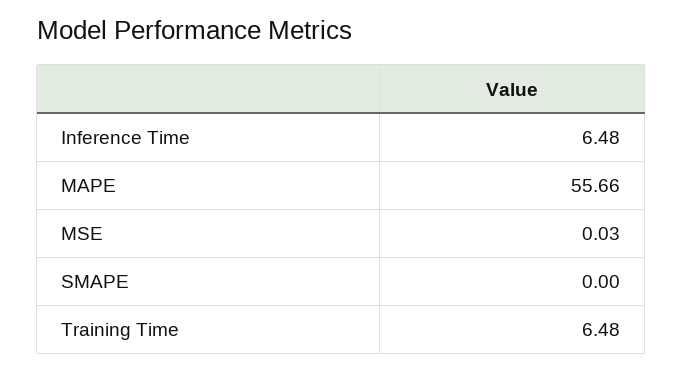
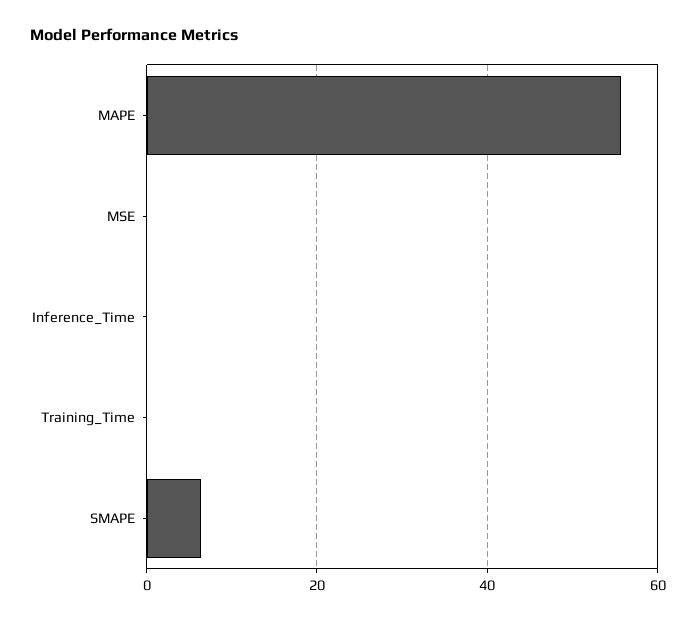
Inference Time: 6.48 -> 0
SMAPE: 0 -> 6
Training Time: 6.48 -> 0

